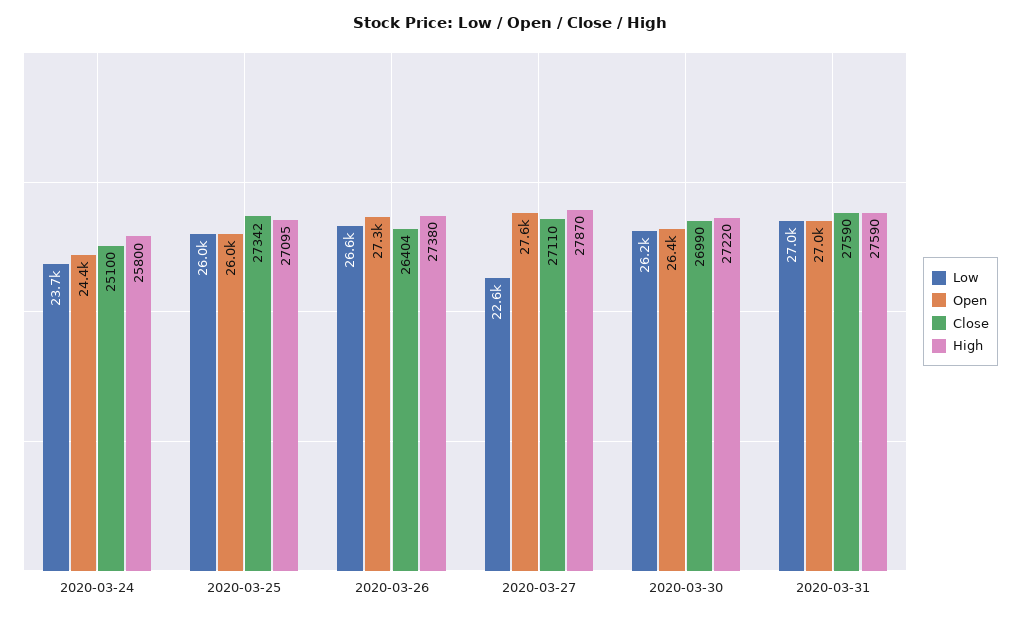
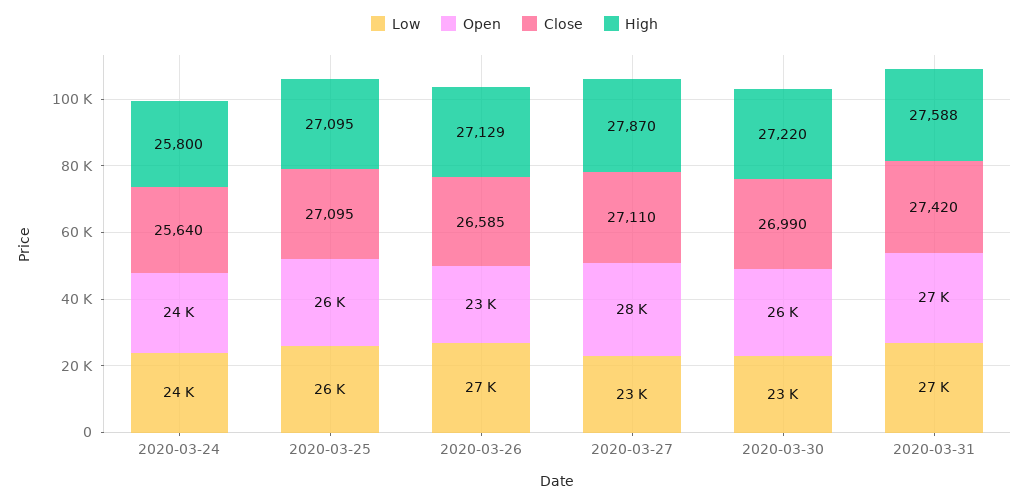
Close, 2020-03-24: 25100 -> 25640
Close, 2020-03-25: 27342 -> 27095
Open, 2020-03-26: 27300 -> 23000
Close, 2020-03-26: 26404 -> 26585
High, 2020-03-26: 27380 -> 27129
Low, 2020-03-30: 26200 -> 23000
Close, 2020-03-31: 27590 -> 27420
High, 2020-03-31: 27590 -> 27588

